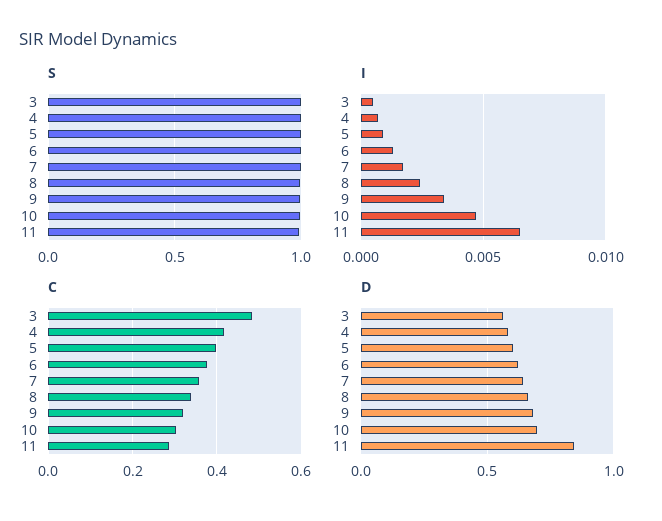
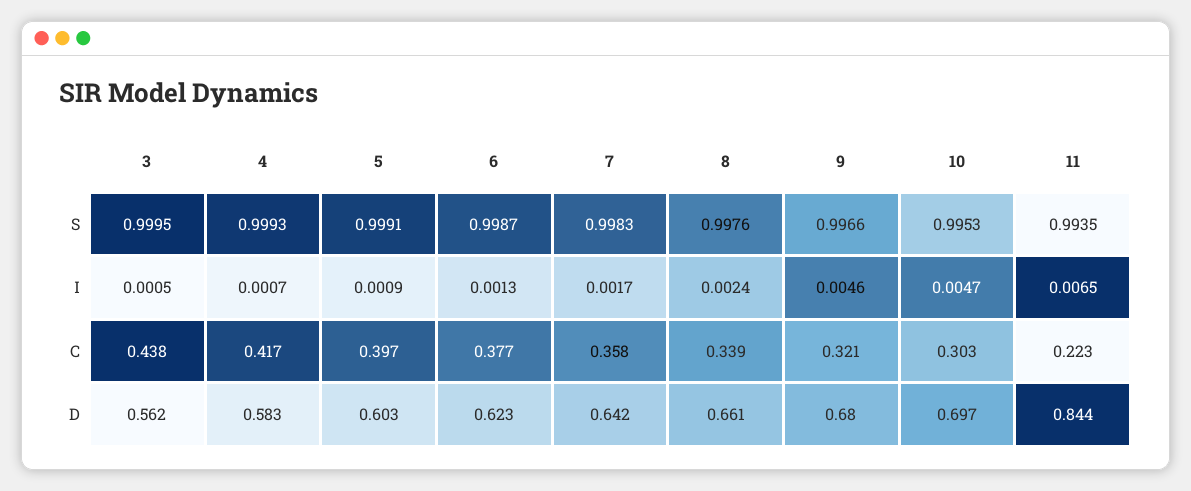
I, 9: 0.0035 -> 0.0046
C, 3: 0.48 -> 0.438
C, 11: 0.28 -> 0.223

